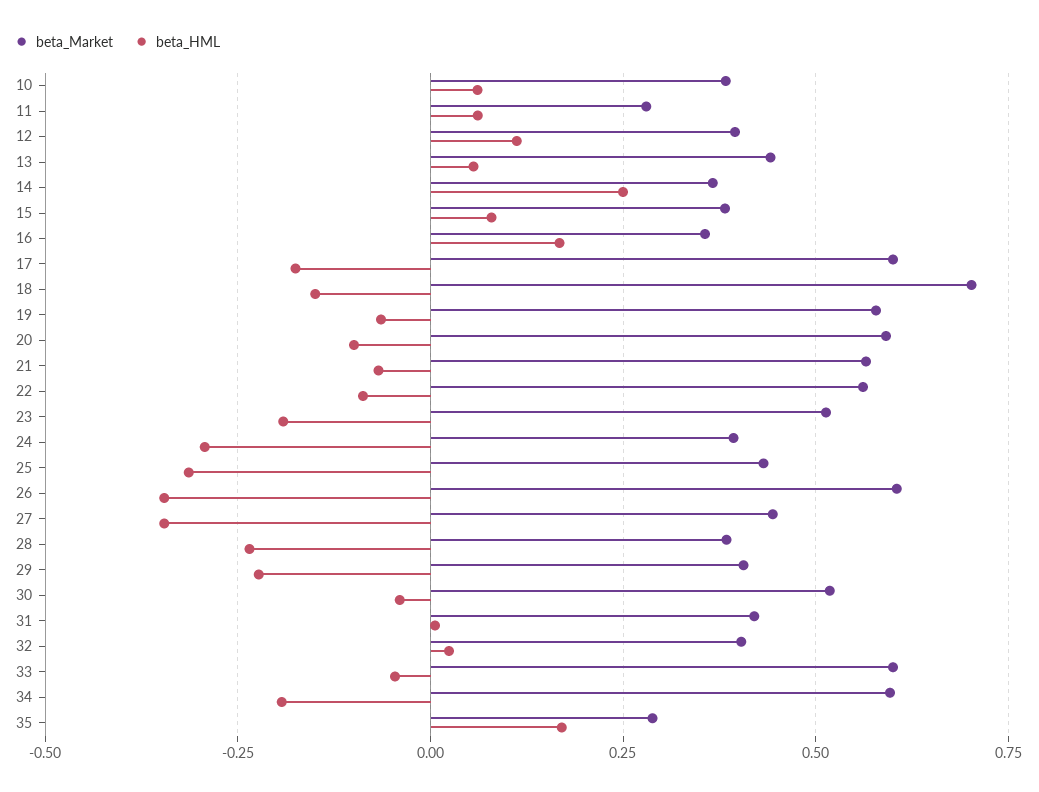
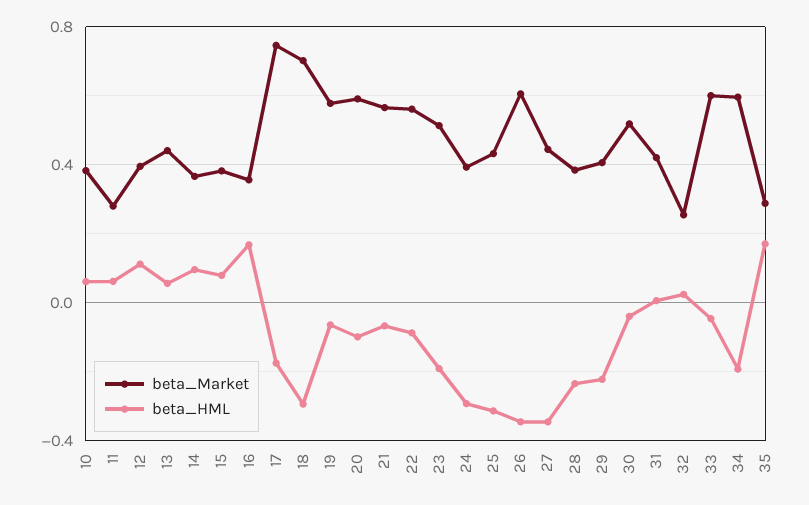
beta_HML, 14: 0.25 -> 0.1
beta_Market, 17: 0.6 -> 0.75
beta_HML, 18: -0.15 -> -0.3
beta_Market, 32: 0.4 -> 0.25

